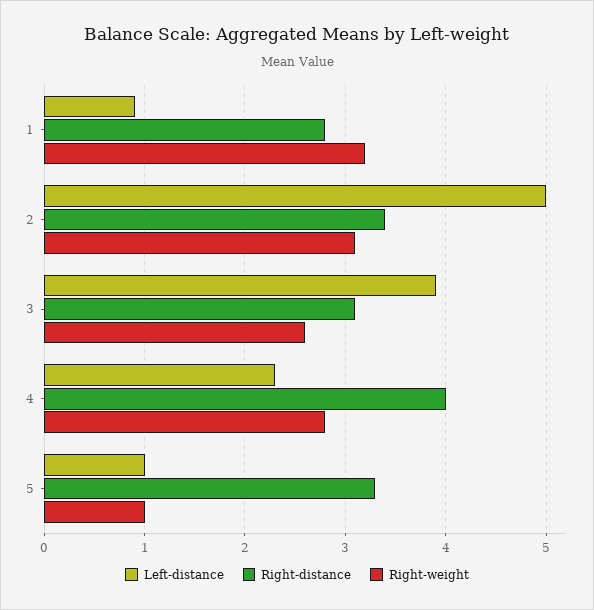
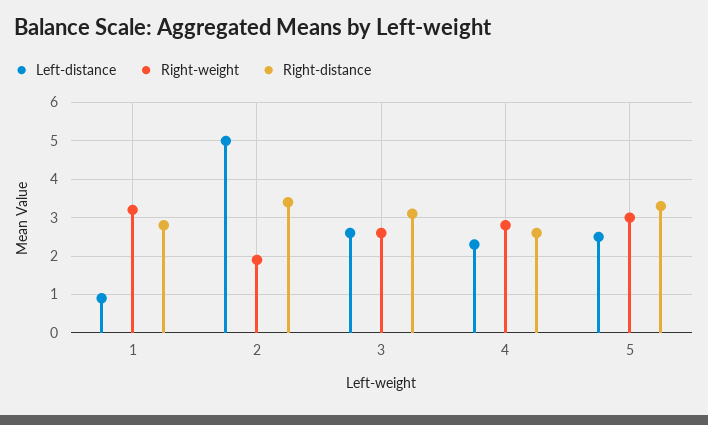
Right-weight, 2: 3.1 -> 2
Left-distance, 3: 3.9 -> 2.5
Right-distance, 4: 4 -> 2.5
Left-distance, 5: 1 -> 2.5
Right-weight, 5: 1 -> 3

